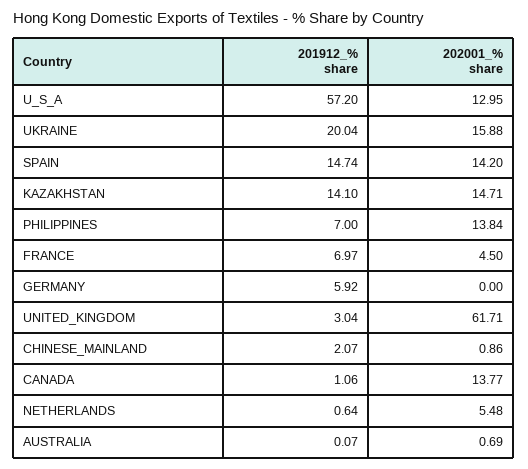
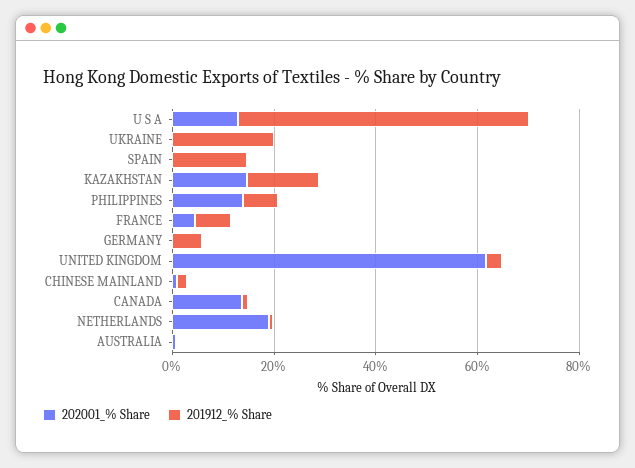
202001_% share, UKRAINE: 15.88 -> 0
202001_% share, SPAIN: 14.2 -> 0
202001_% share, NETHERLANDS: 5.48 -> 20

